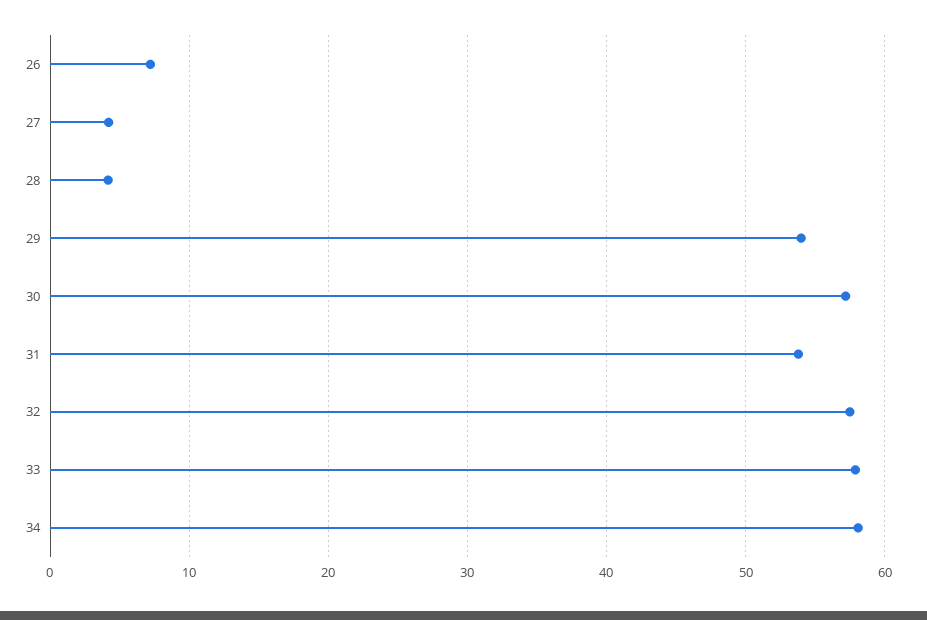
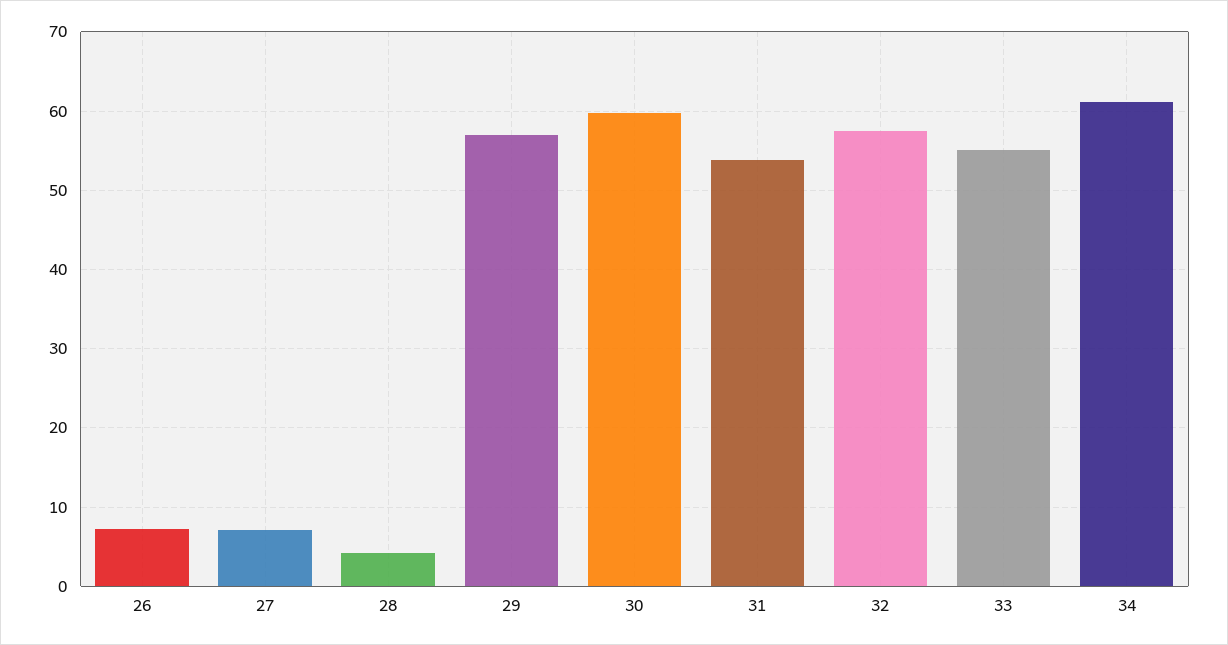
27: 4 -> 7
29: 54 -> 57
30: 57 -> 60
33: 58 -> 55
34: 58 -> 61

